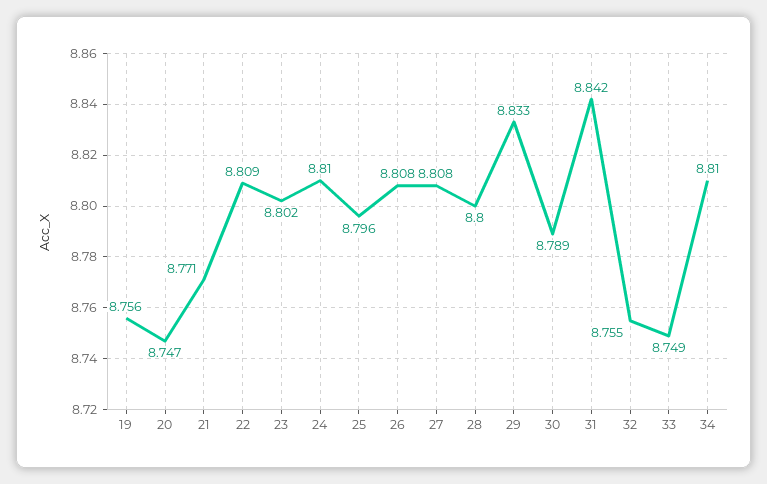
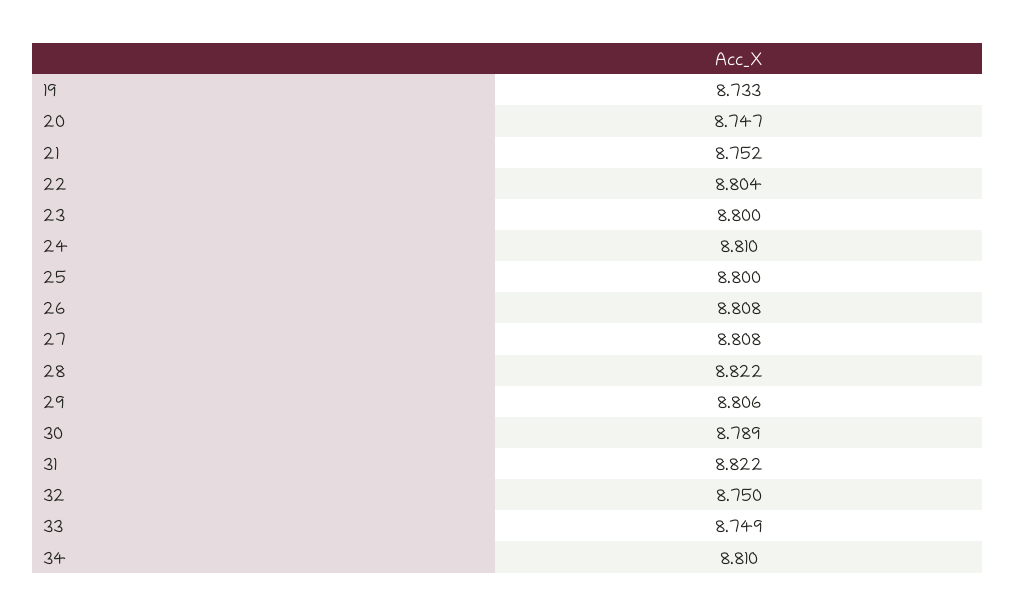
19: 8.756 -> 8.733
21: 8.771 -> 8.752
22: 8.809 -> 8.804
23: 8.802 -> 8.8
25: 8.796 -> 8.8
28: 8.8 -> 8.822
29: 8.833 -> 8.806
31: 8.842 -> 8.822
32: 8.755 -> 8.75

